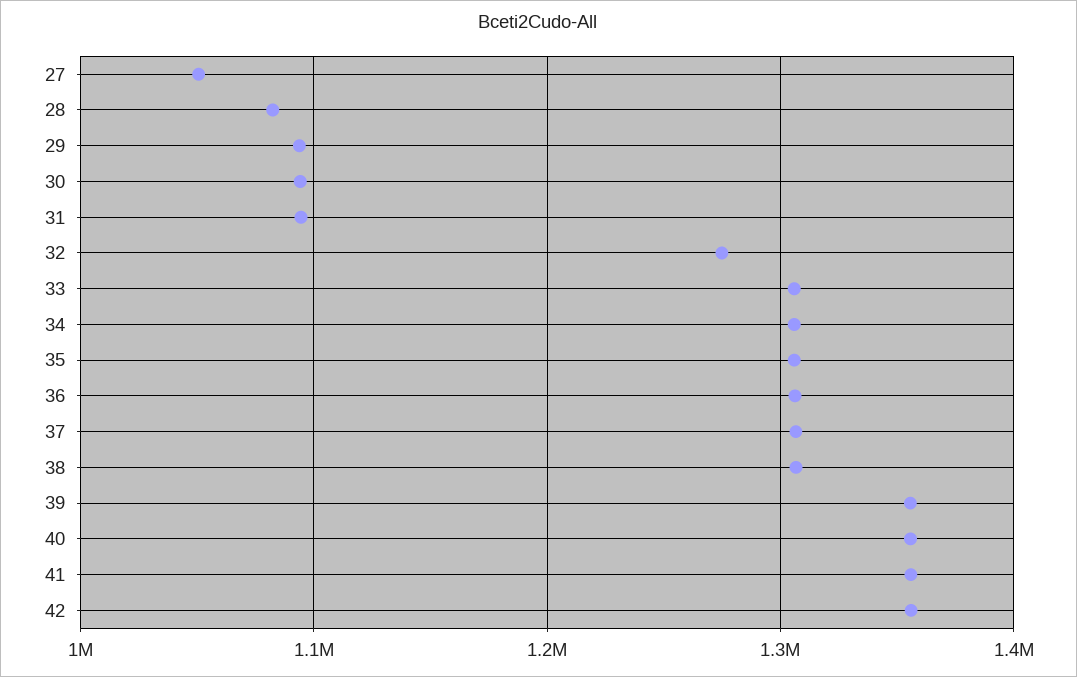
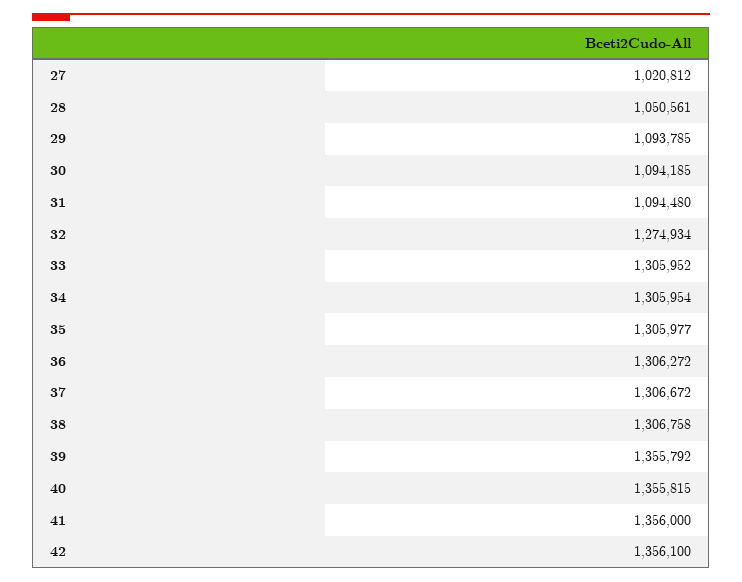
27: 1050000 -> 1020812
28: 1080000 -> 1050561

